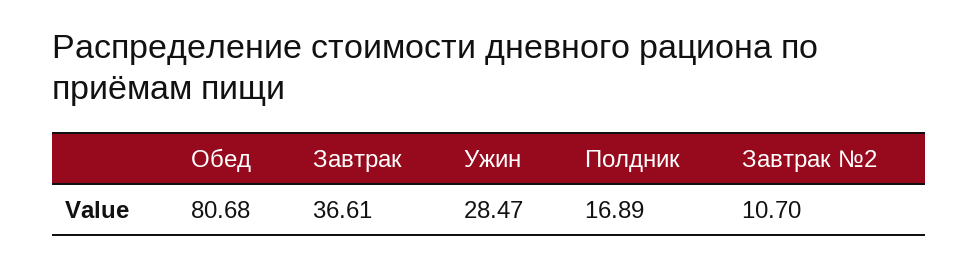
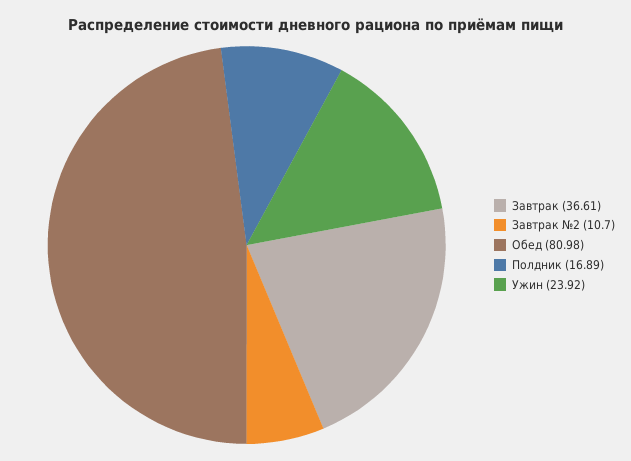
Обед: 80.68 -> 80.98
Ужин: 28.47 -> 23.92

